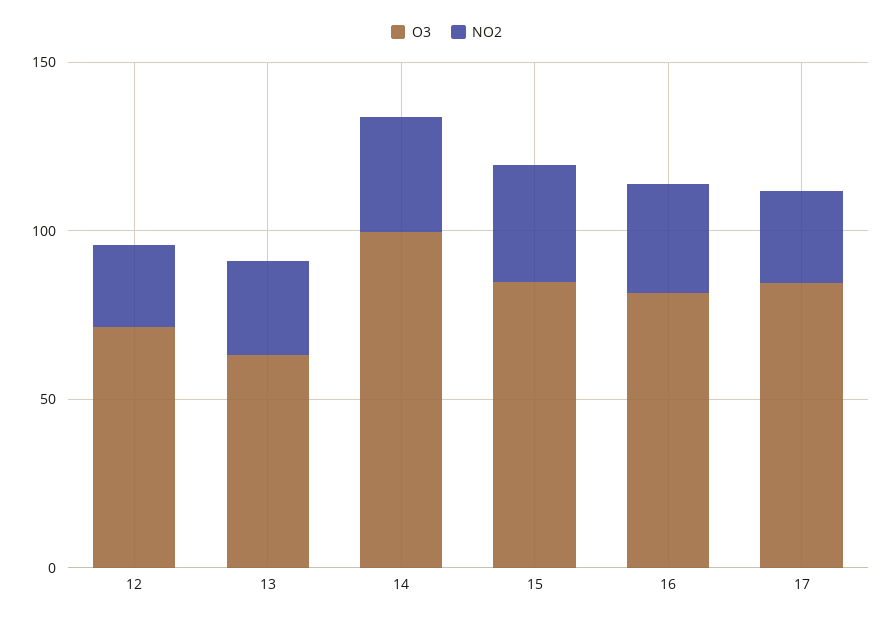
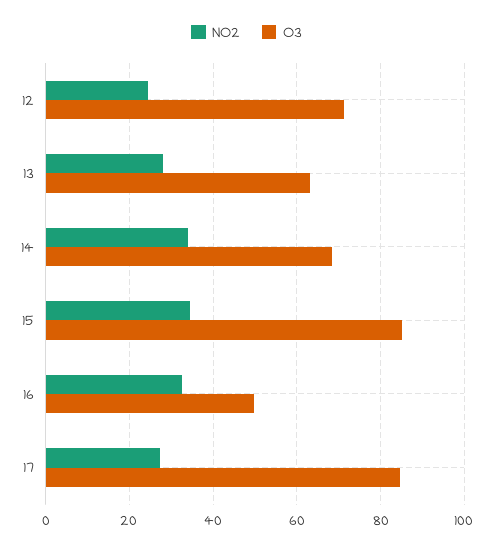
O3, 14: 100 -> 68
O3, 16: 80 -> 50

